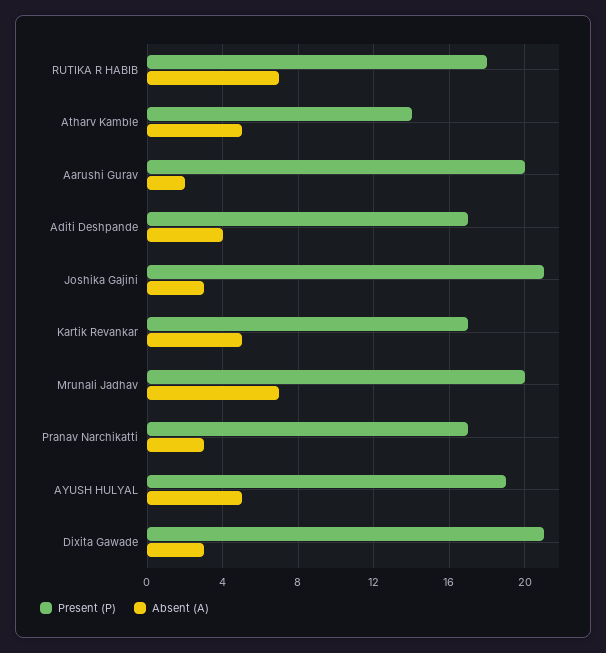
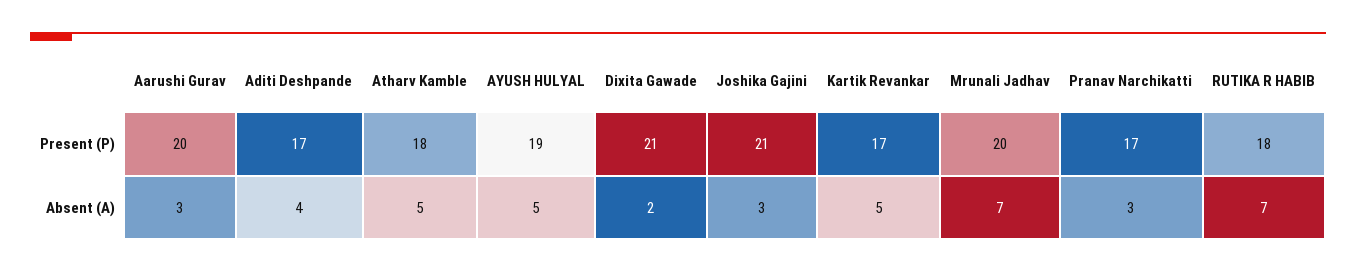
Present (P), Atharv Kamble: 14 -> 18
Absent (A), Aarushi Gurav: 2 -> 3
Absent (A), Dixita Gawade: 3 -> 2

